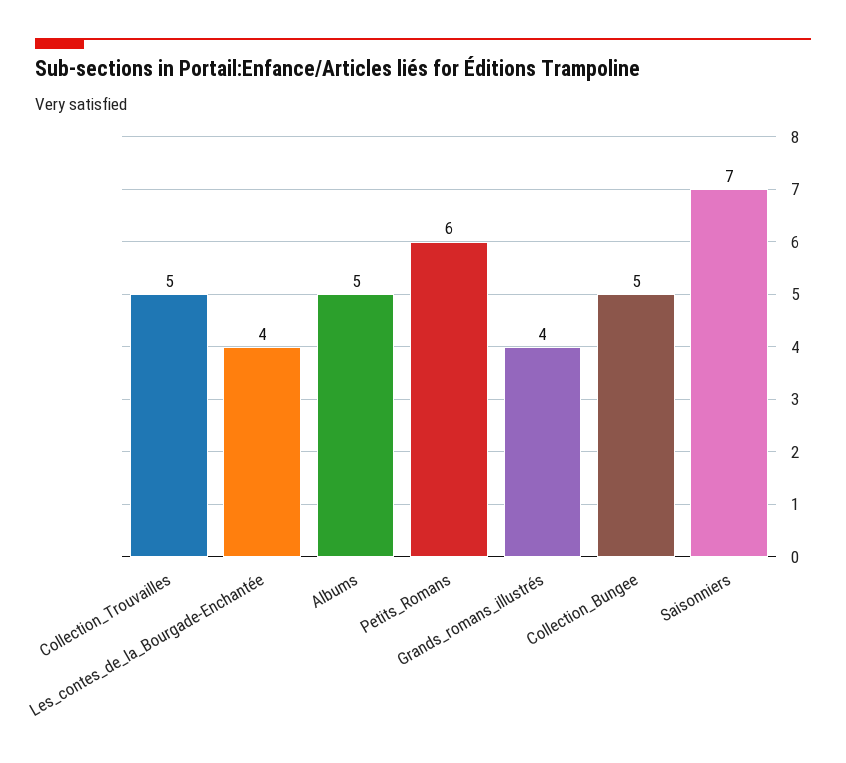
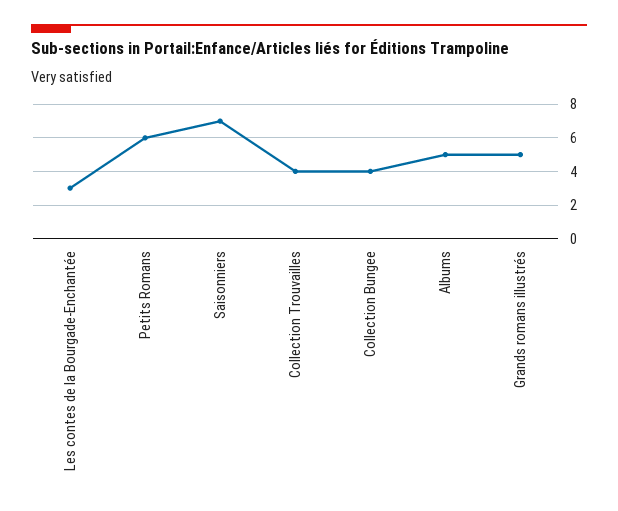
Collection_Trouvailles: 5 -> 4
Les_contes_de_la_Bourgade-Enchantée: 4 -> 3
Grands_romans_illustrés: 4 -> 5
Collection_Bungee: 5 -> 4

